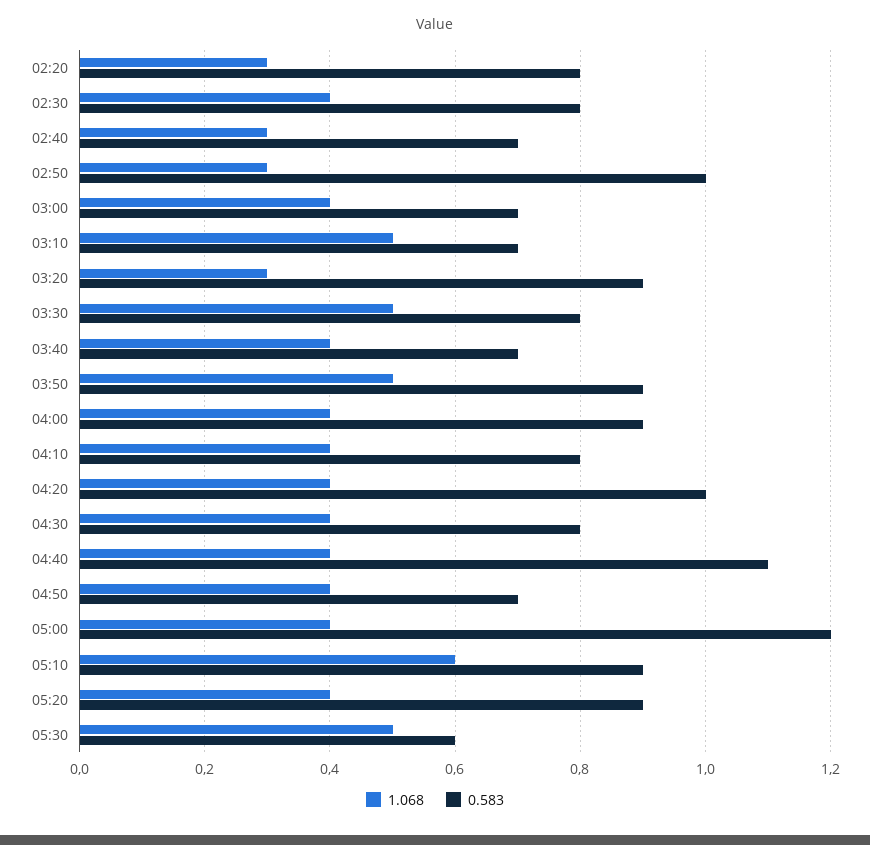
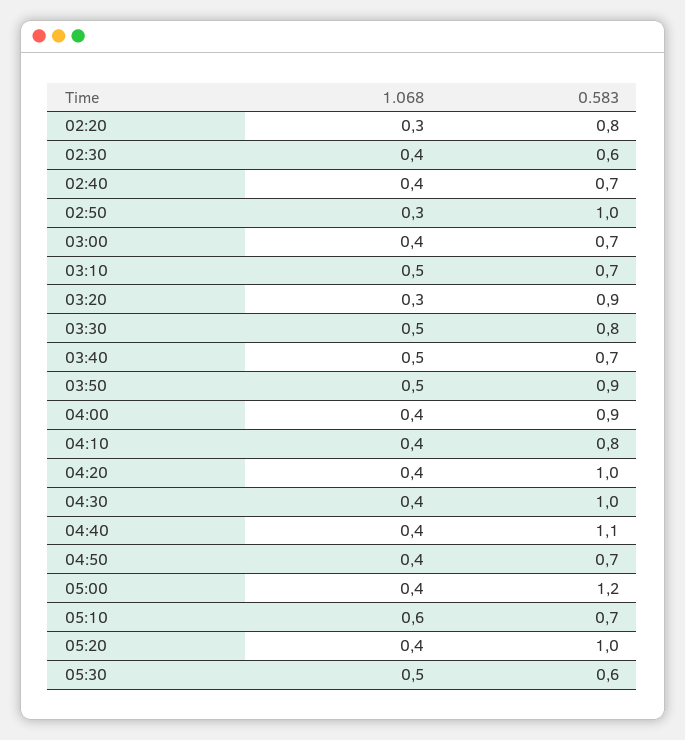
0.583, 02:30: 0.8 -> 0.6
1.068, 02:40: 0.3 -> 0.4
1.068, 03:40: 0.4 -> 0.5
0.583, 04:30: 0.8 -> 1
0.583, 05:10: 0.9 -> 0.7
0.583, 05:20: 0.9 -> 1

